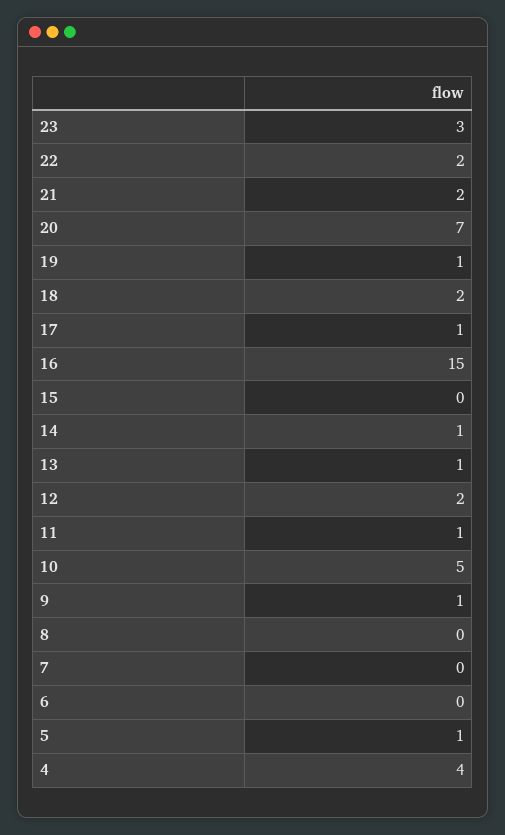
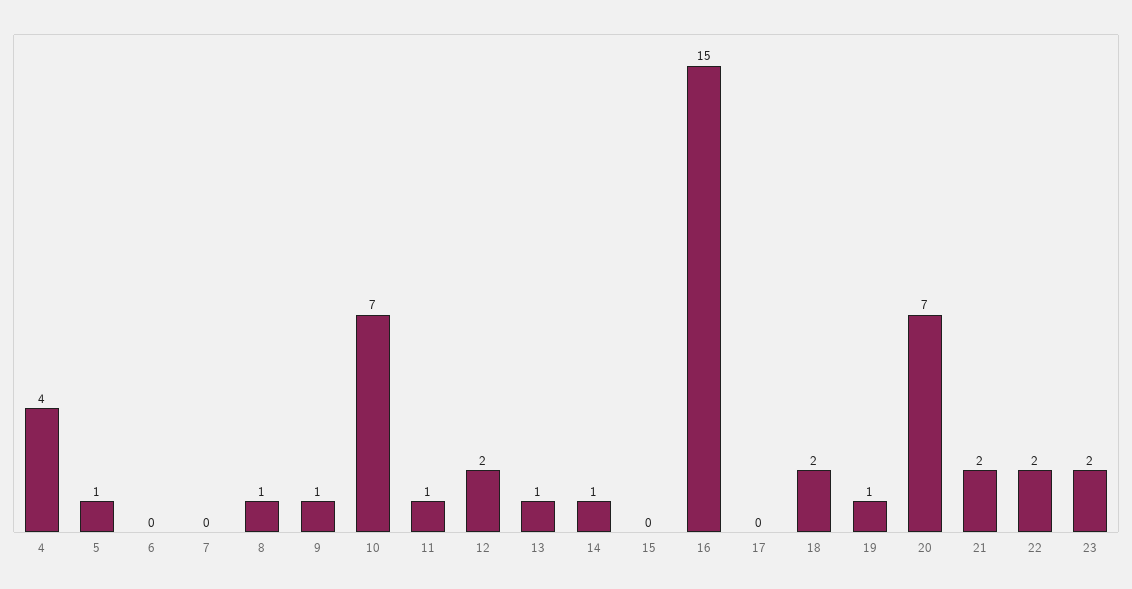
23: 3 -> 2
17: 1 -> 0
10: 5 -> 7
8: 0 -> 1

